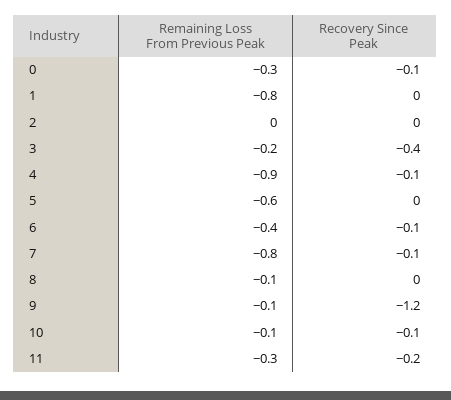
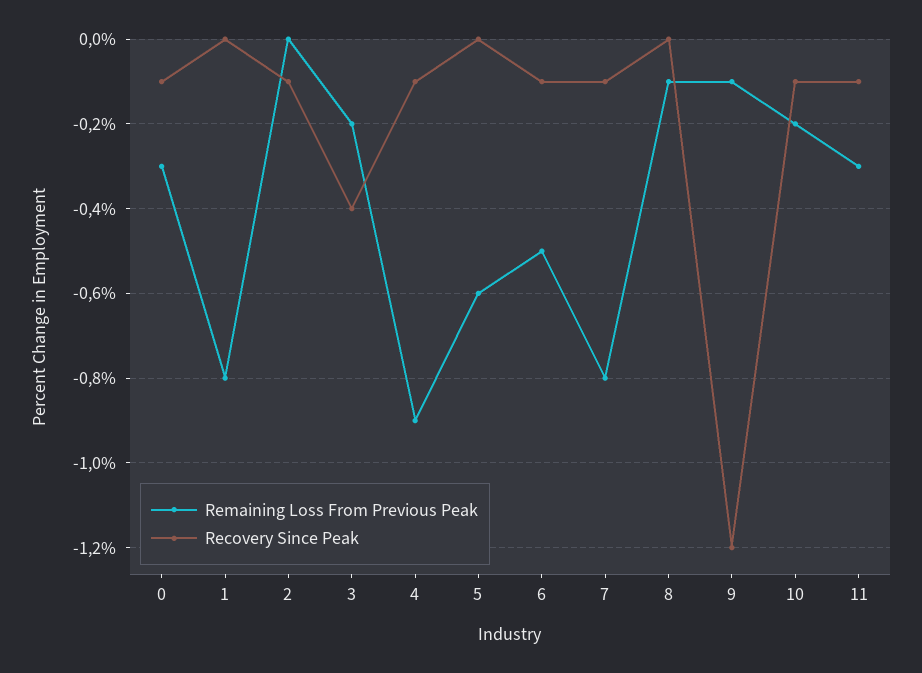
Recovery Since Peak, 2: 0 -> -0.1
Remaining Loss From Previous Peak, 6: -0.4 -> -0.5
Remaining Loss From Previous Peak, 10: -0.1 -> -0.2
Recovery Since Peak, 11: -0.2 -> -0.1

